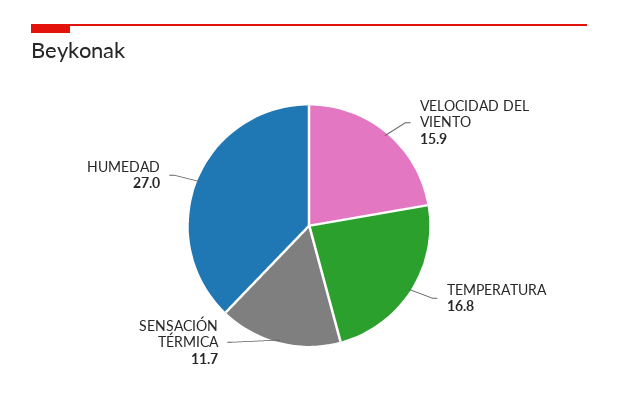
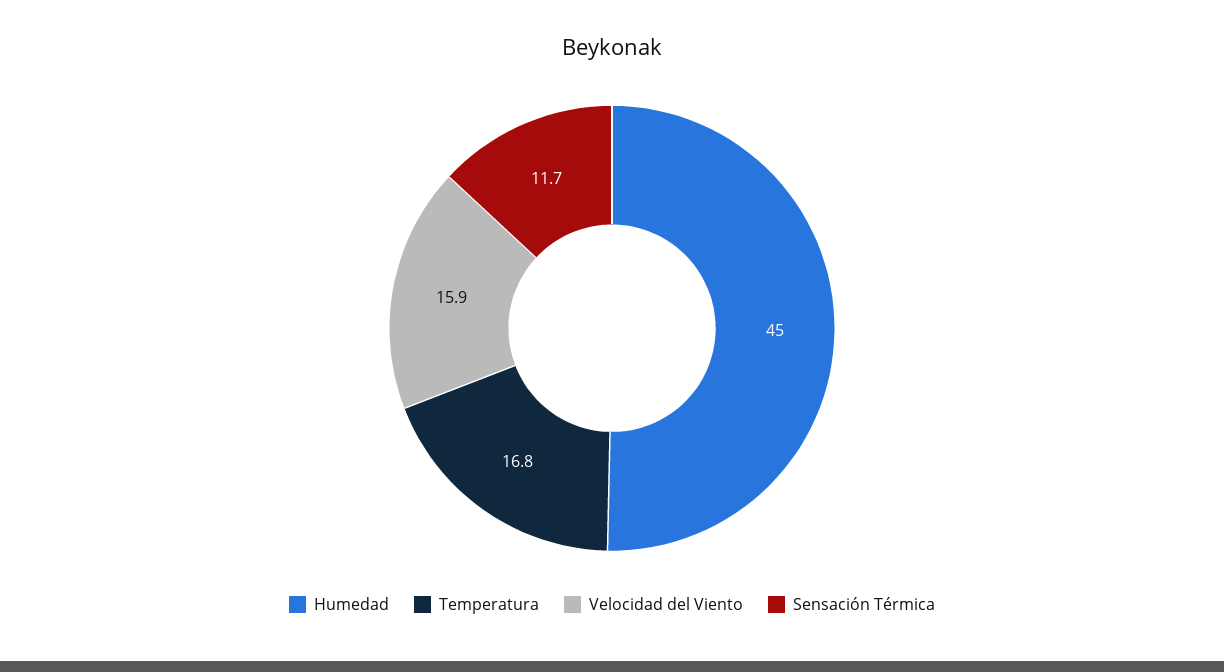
HUMEDAD: 27 -> 45

